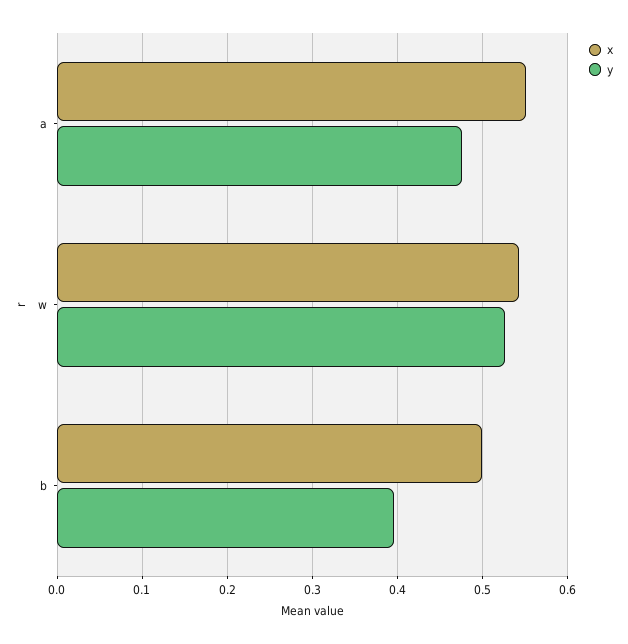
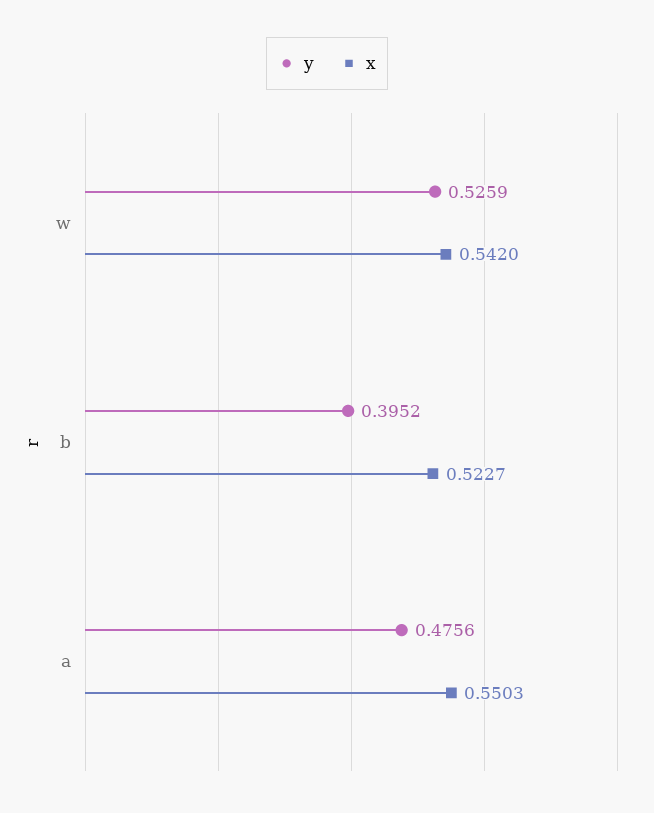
x, b: 0.5 -> 0.5227

